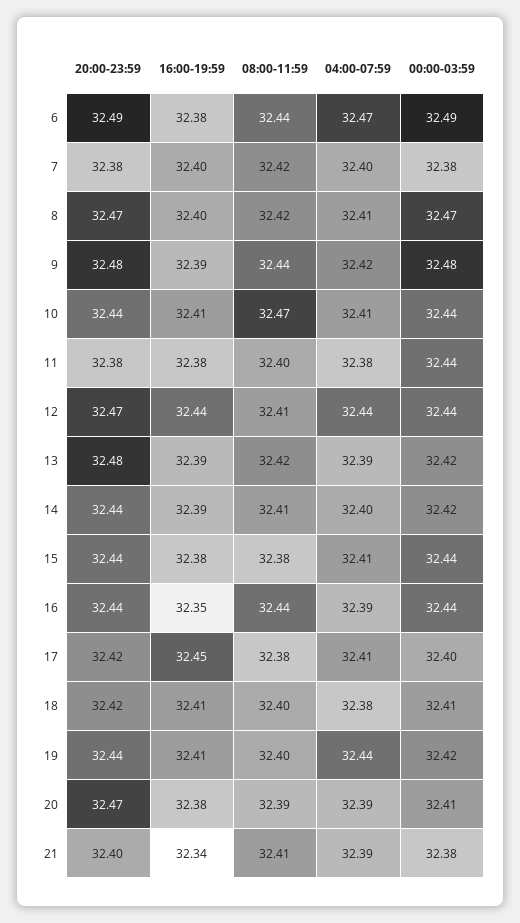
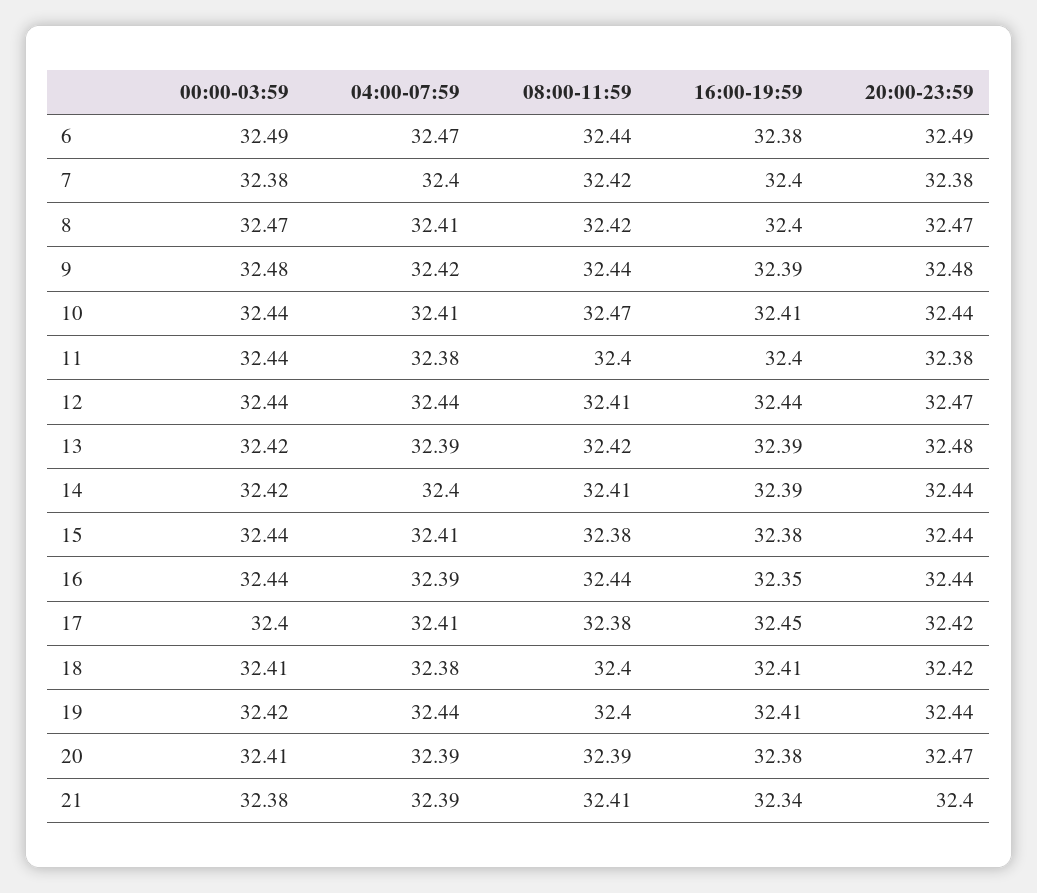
16:00-19:59, 11: 32.38 -> 32.4

